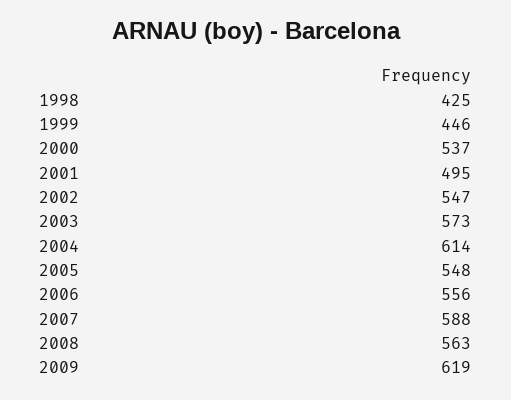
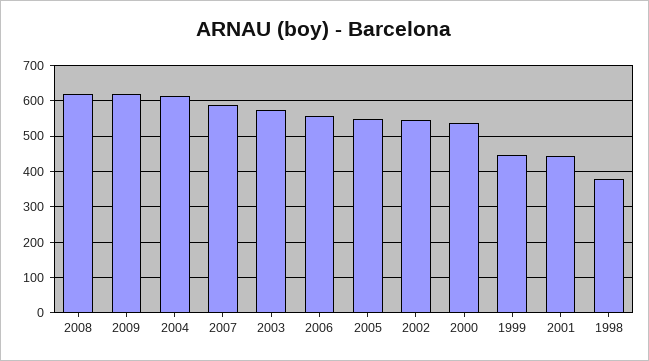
1998: 425 -> 380
2001: 495 -> 440
2008: 563 -> 620

